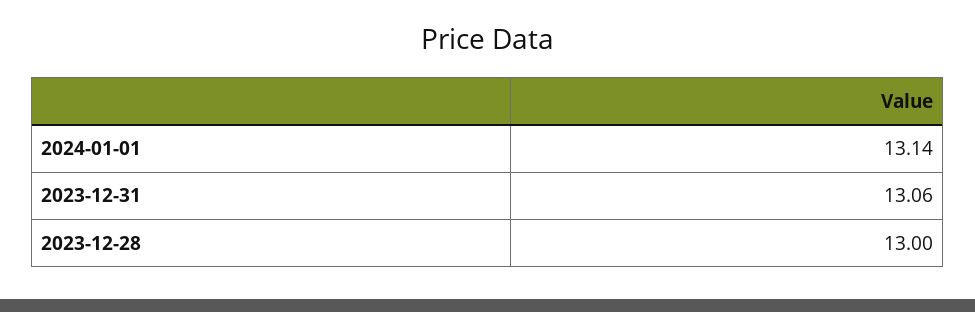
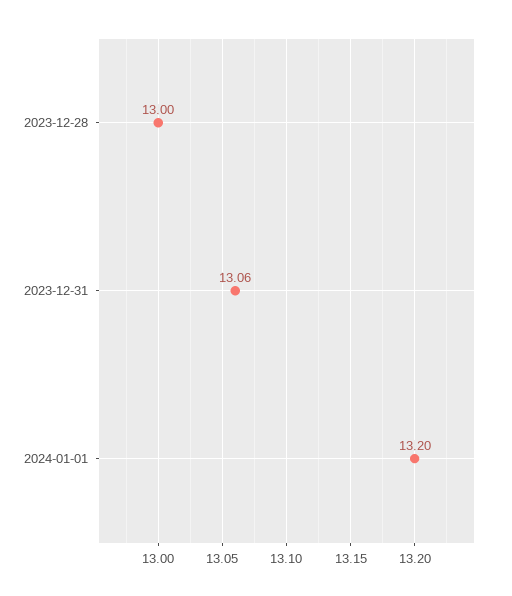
2024-01-01: 13.14 -> 13.2

